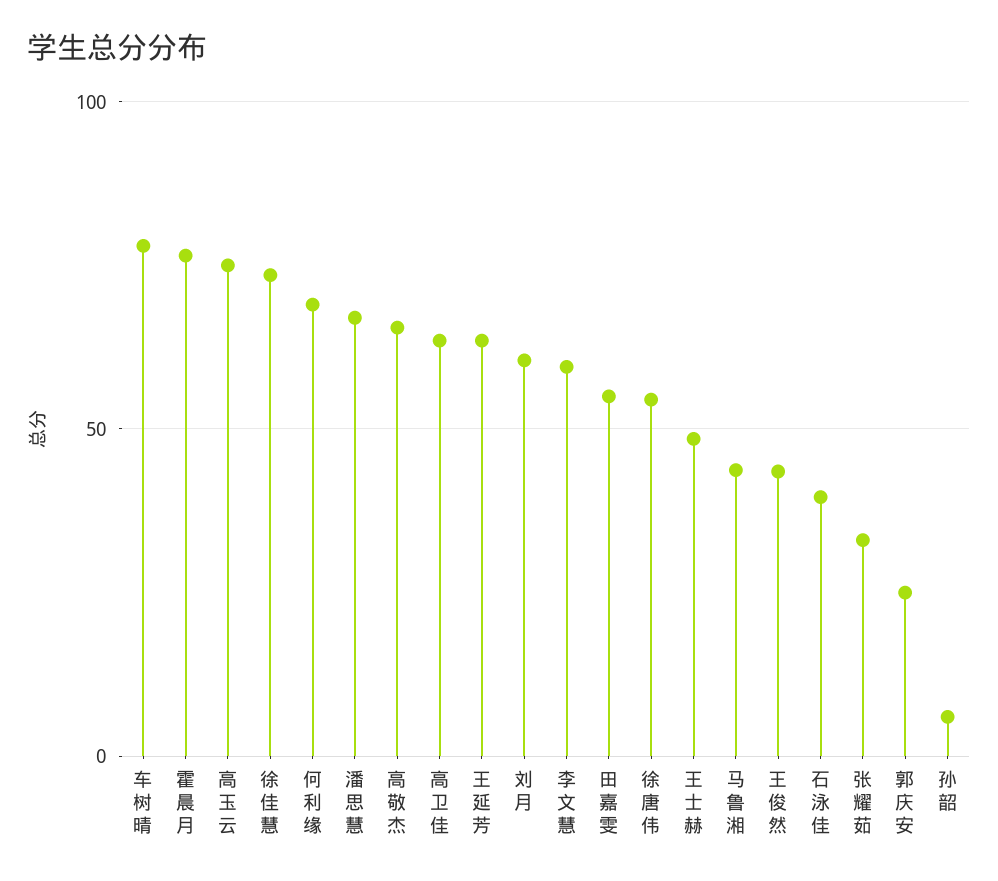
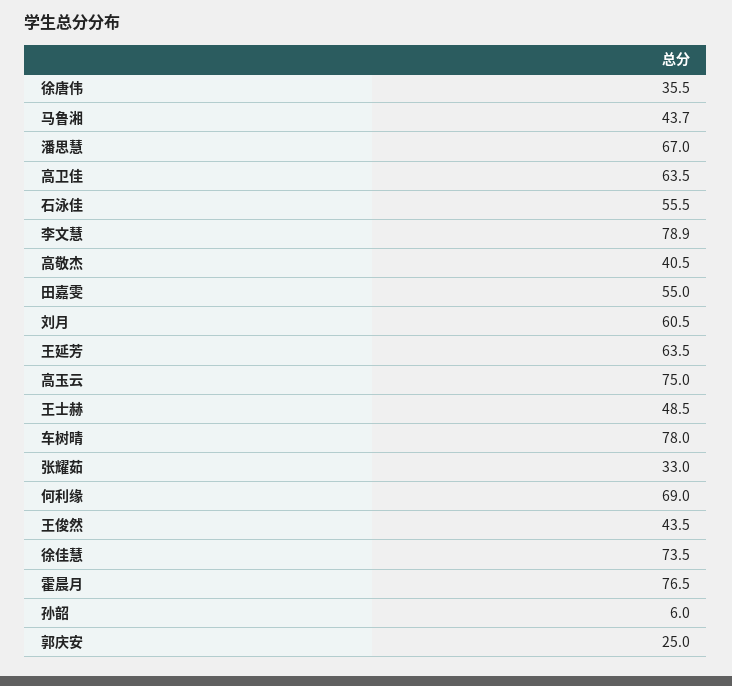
高敬杰: 65 -> 40.5
李文慧: 60 -> 78.9
徐唐伟: 55 -> 35.5
石泳佳: 40 -> 55.5

